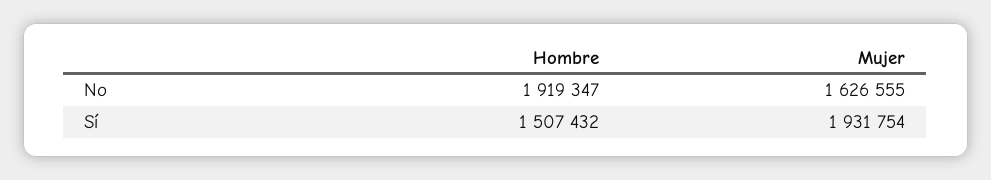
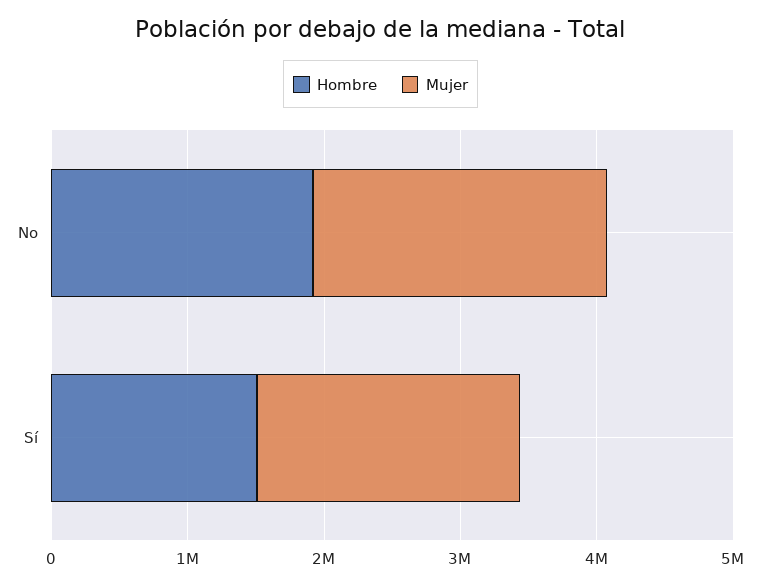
Mujer, No: 1626555 -> 2200000

